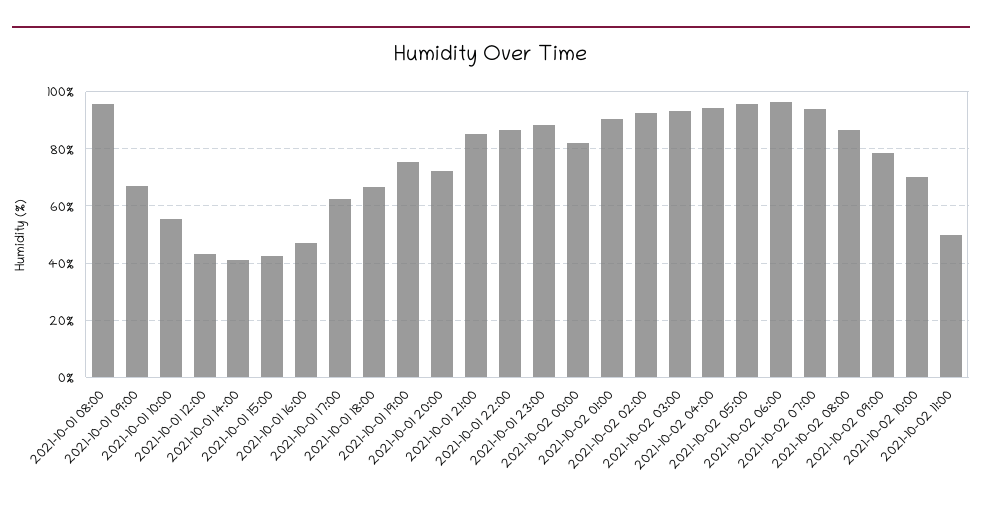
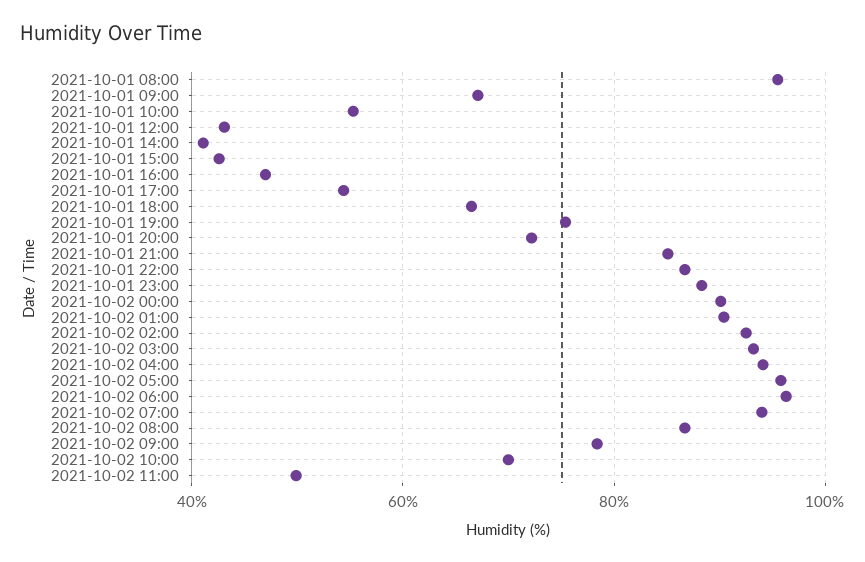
2021-10-01 17:00: 62.5 -> 54
2021-10-02 00:00: 82.5 -> 90

